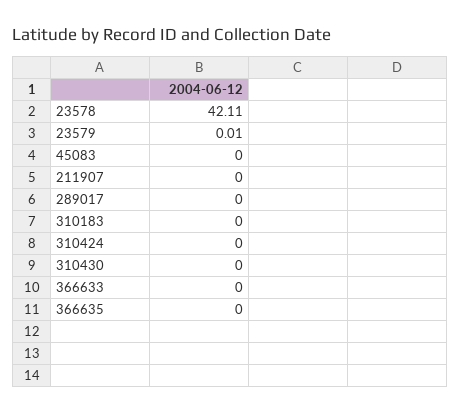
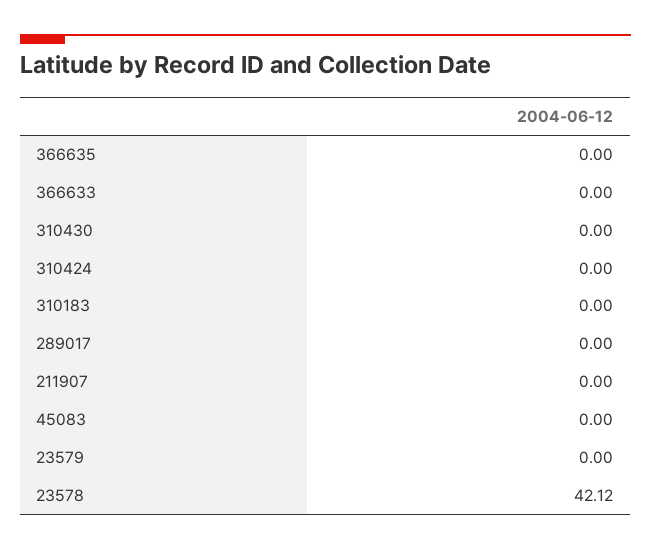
23578: 42.11 -> 42.12
23579: 0.01 -> 0

